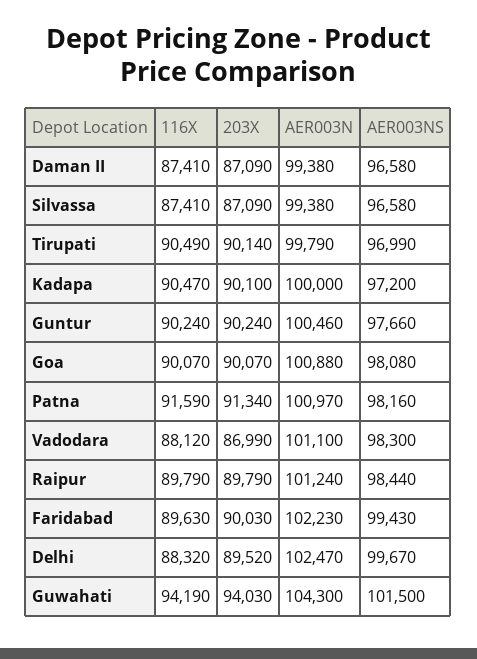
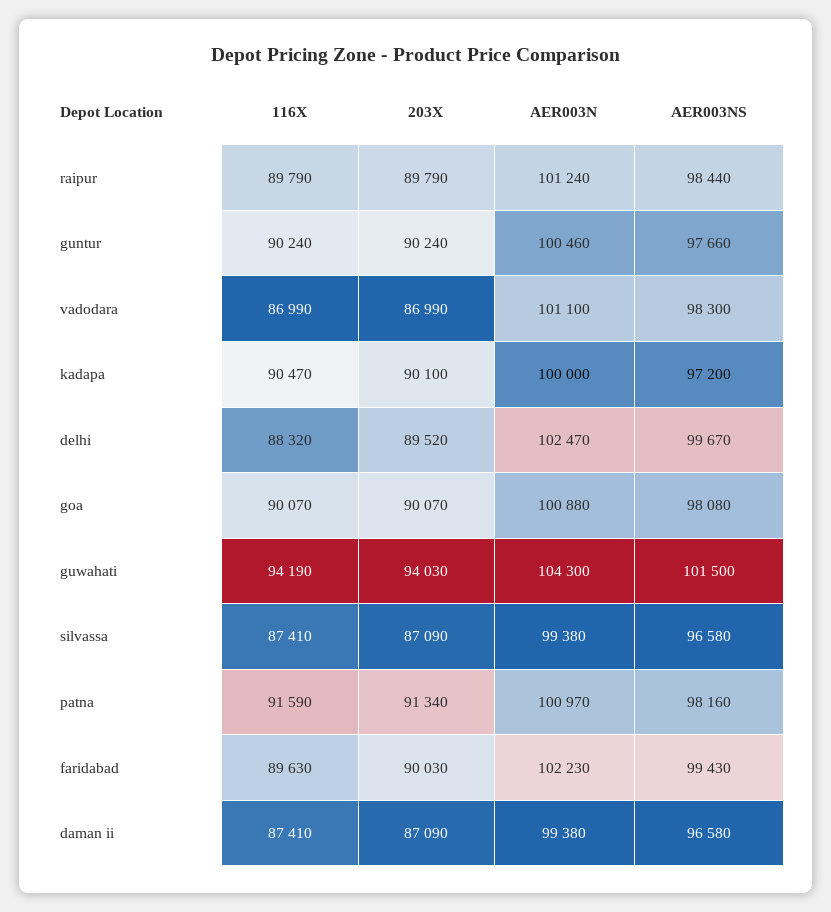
116X, Tirupati: 90490 -> none
203X, Tirupati: 90140 -> none
AER003N, Tirupati: 99790 -> none
AER003NS, Tirupati: 96990 -> none
116X, Vadodara: 88120 -> 86990

